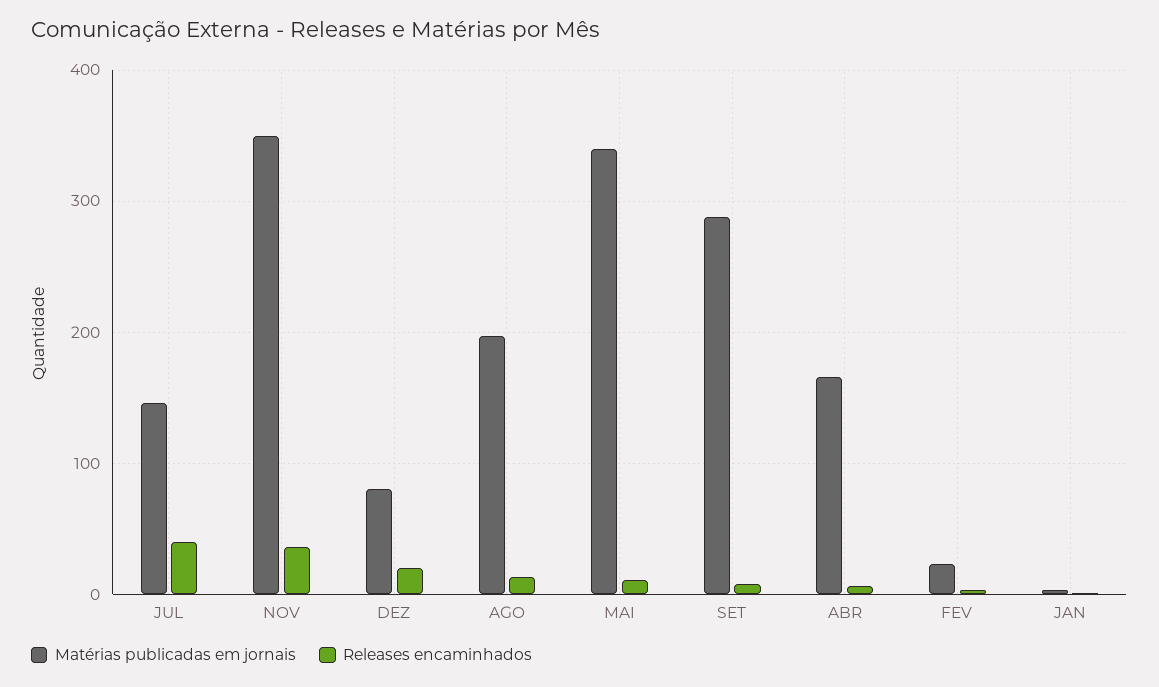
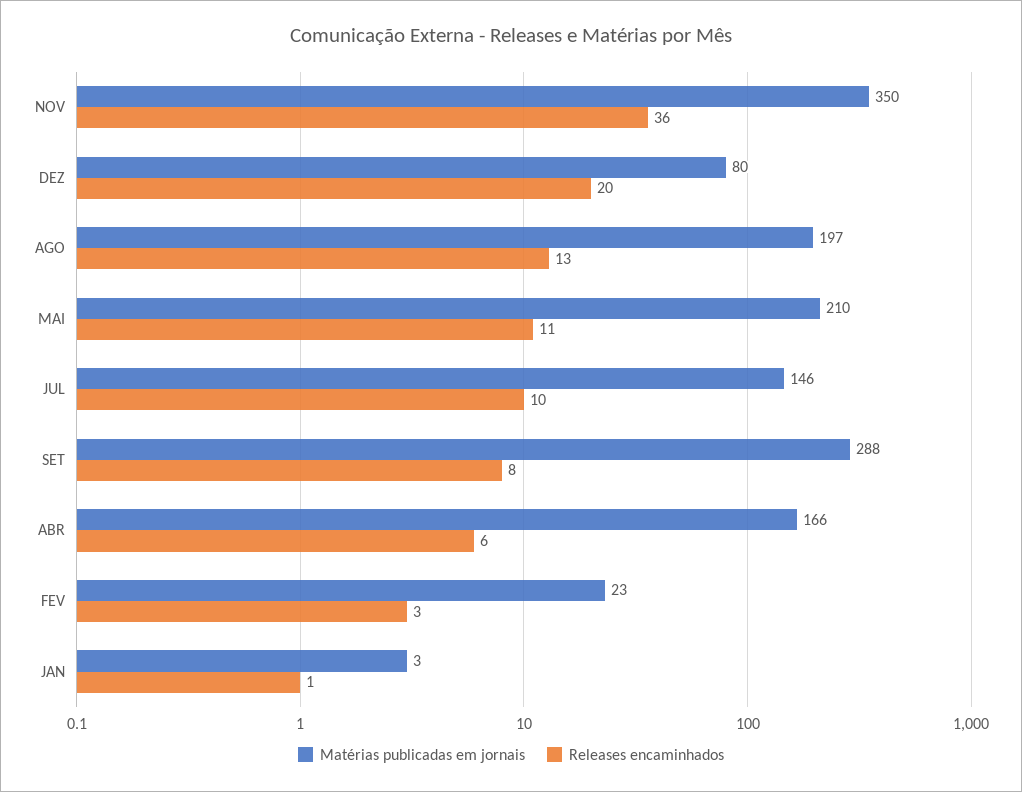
Releases encaminhados, JUL: 40 -> 10
Matérias publicadas em jornais, MAI: 340 -> 210

